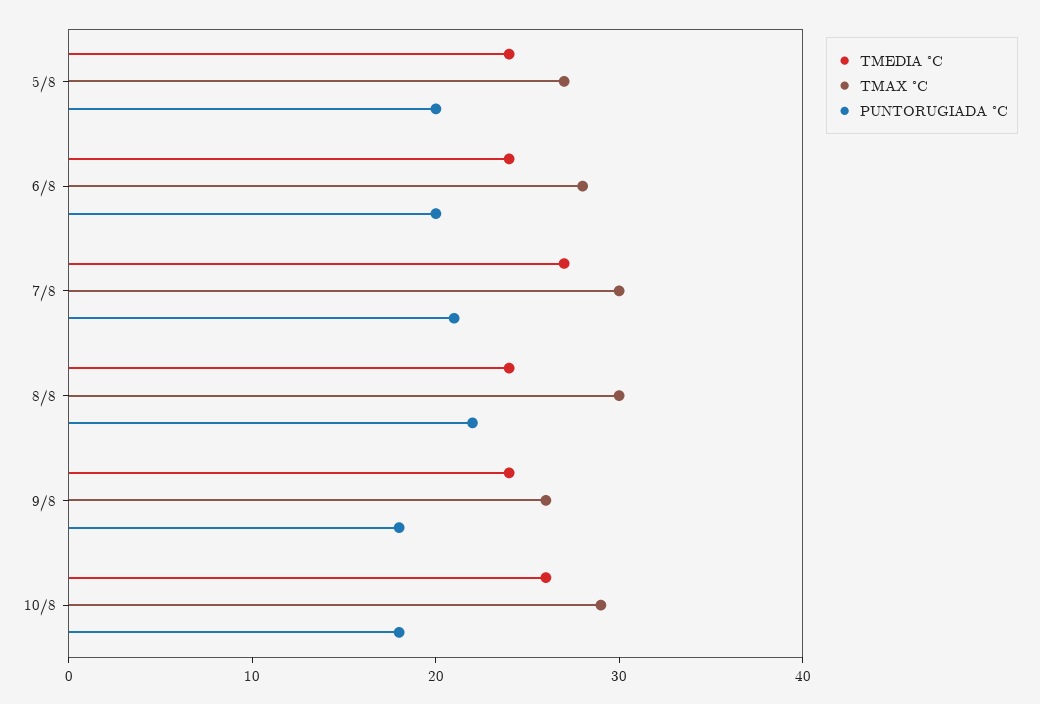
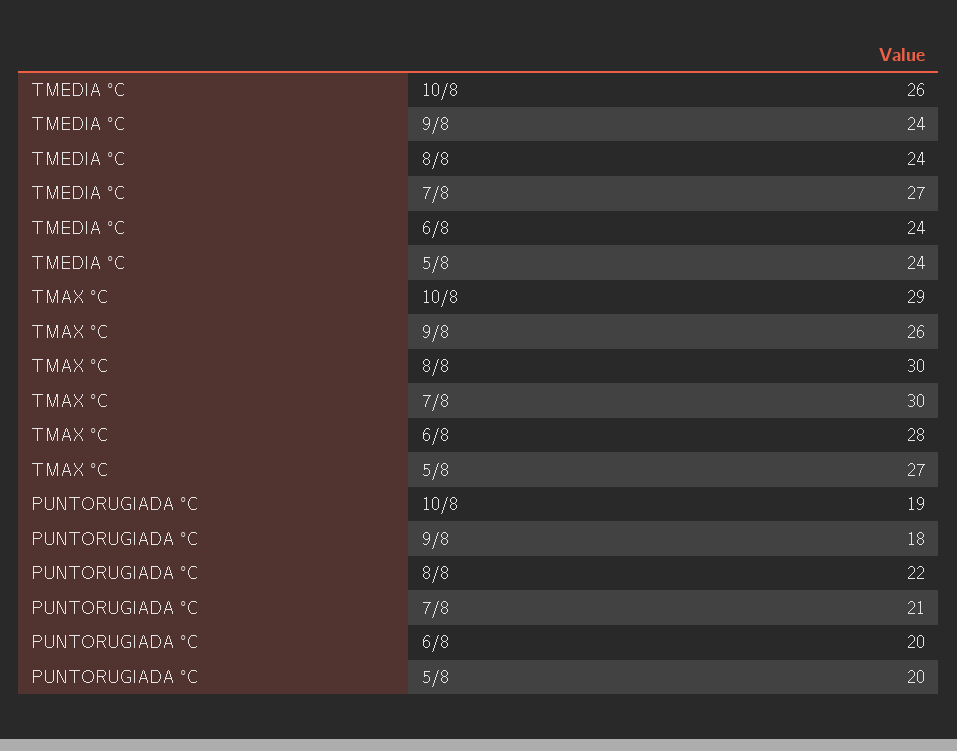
PUNTORUGIADA °C, 10/8: 18 -> 19

